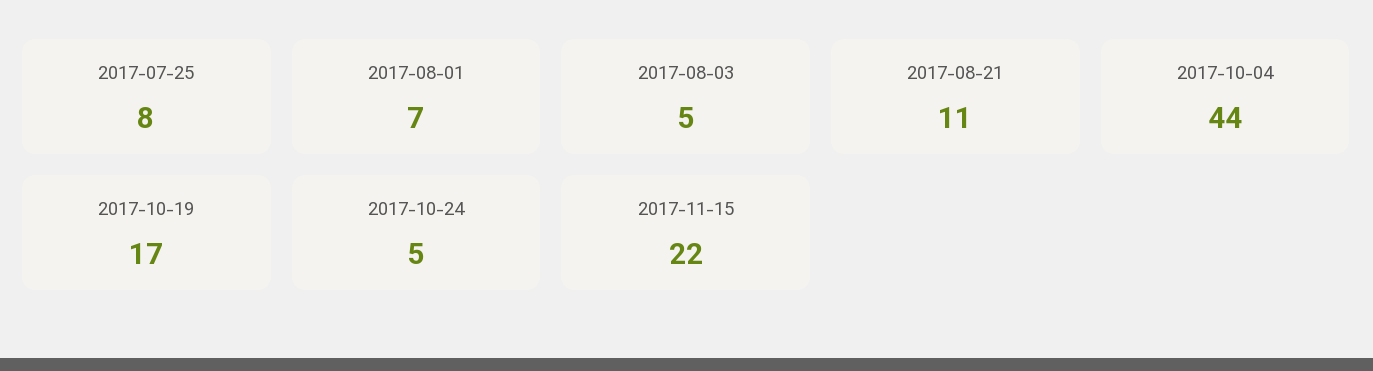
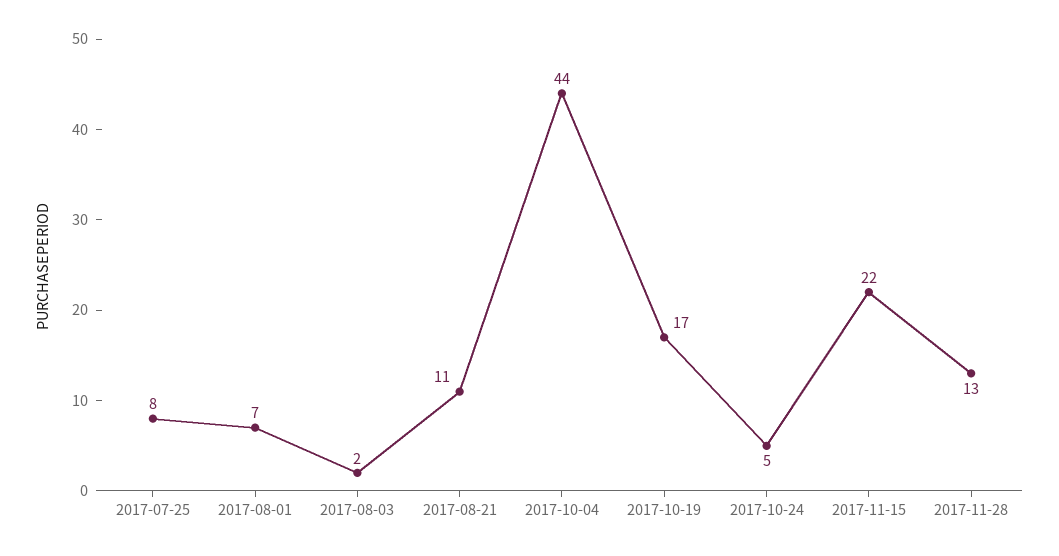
2017-08-03: 5 -> 2
2017-11-28: none -> 13

